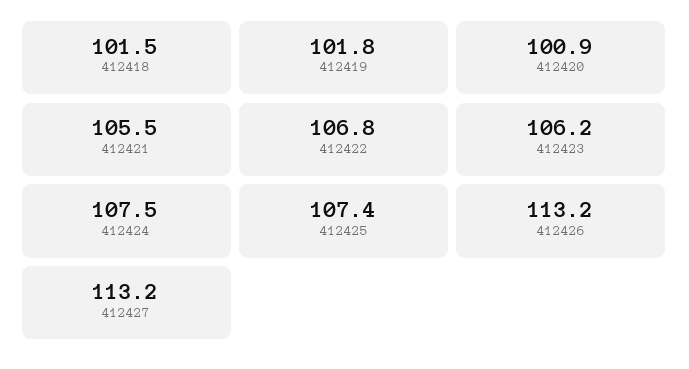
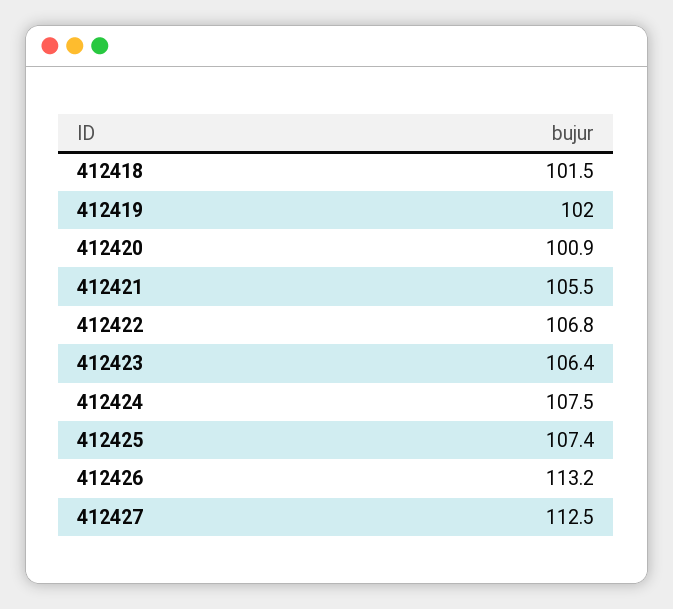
412419: 101.8 -> 102
412423: 106.2 -> 106.4
412427: 113.2 -> 112.5

